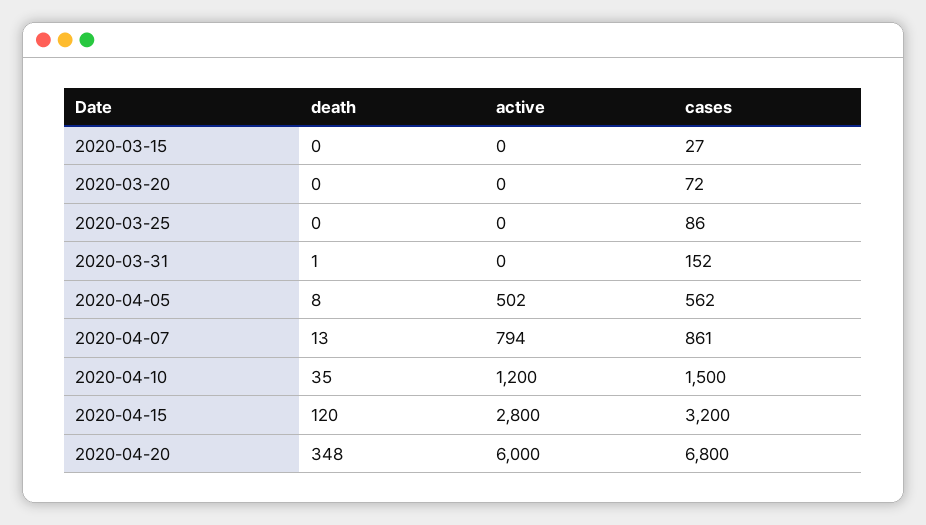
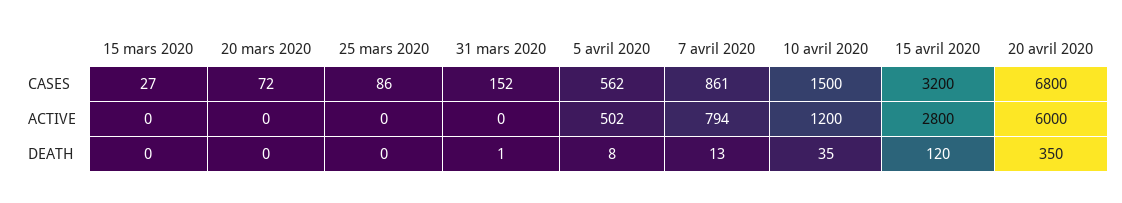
death, 2020-04-20: 348 -> 350

